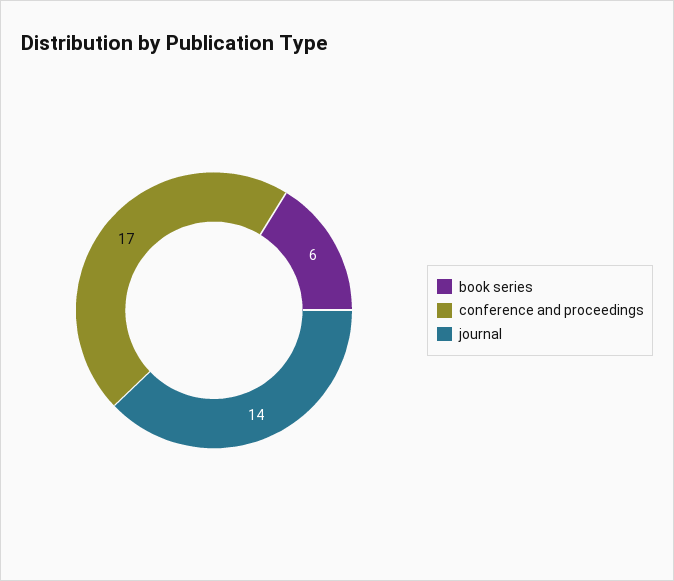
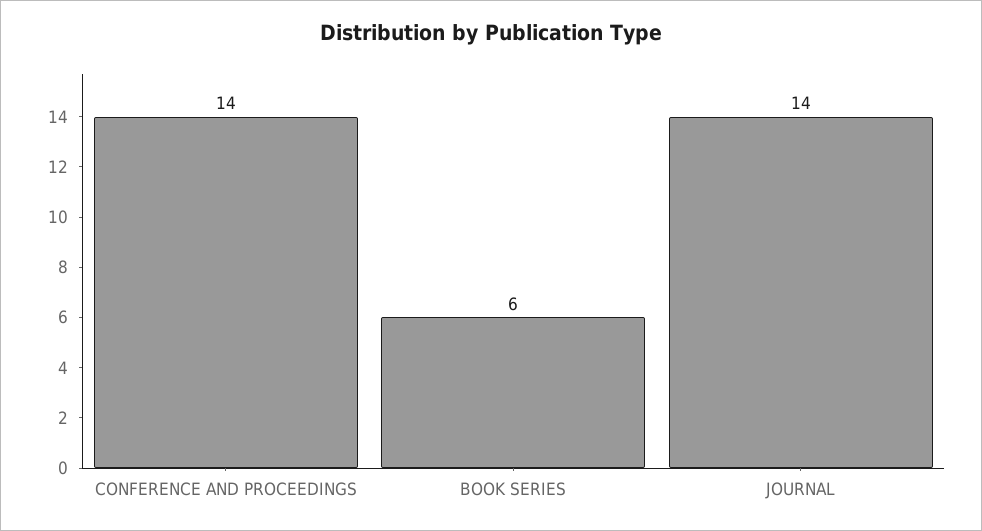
conference and proceedings: 17 -> 14

